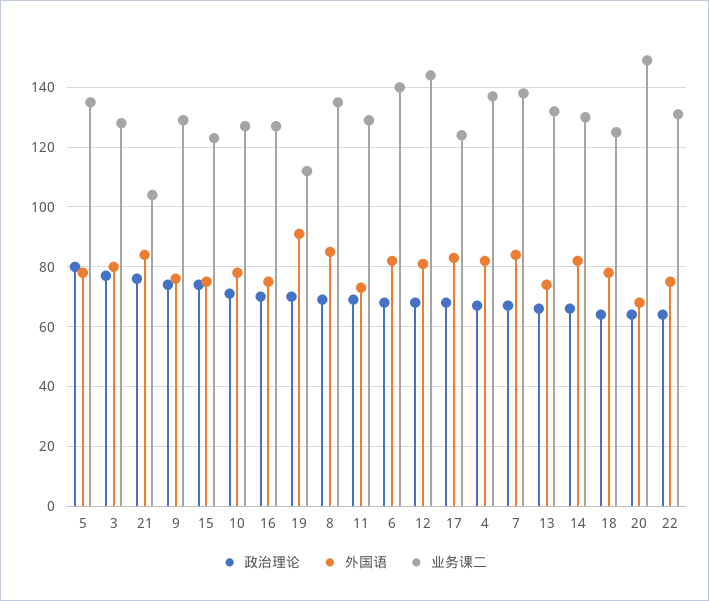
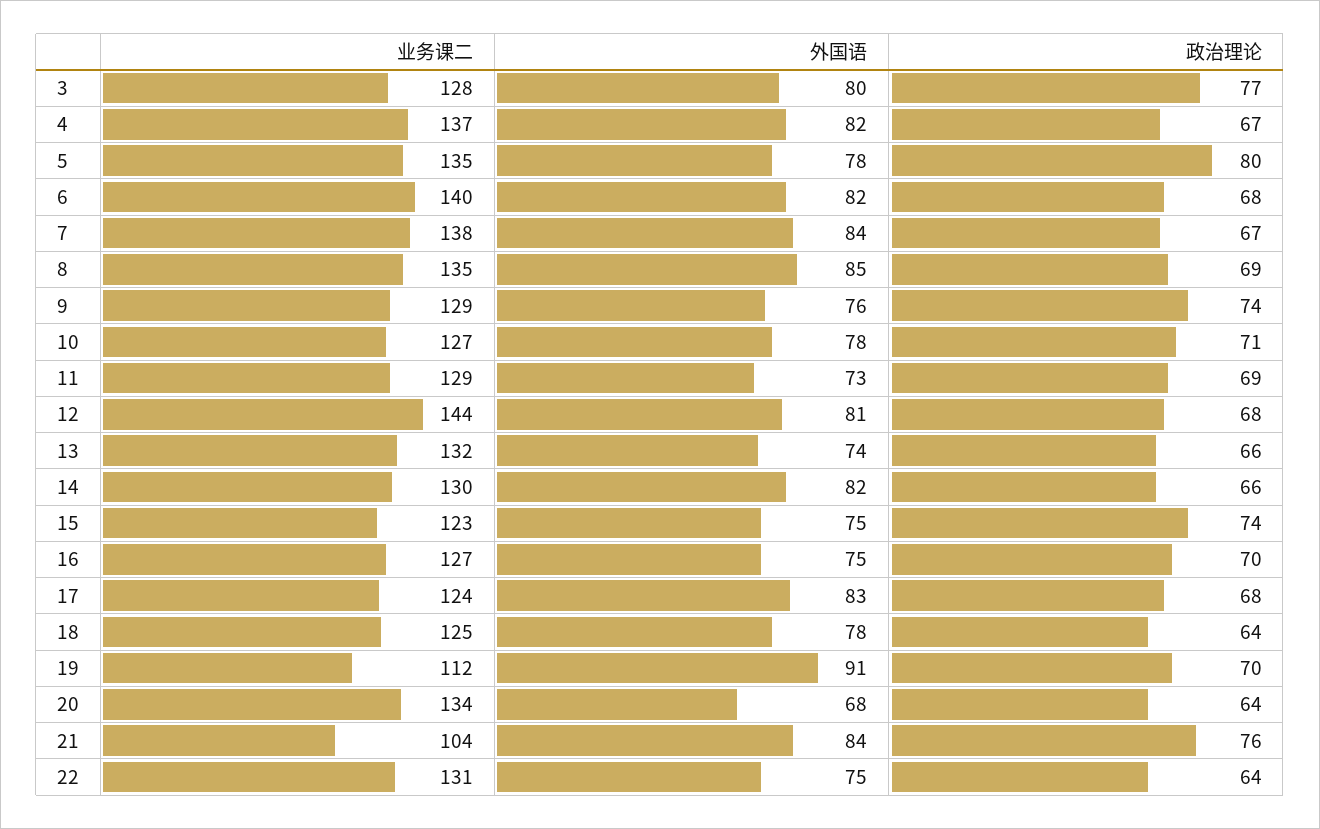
业务课二, 20: 150 -> 134

